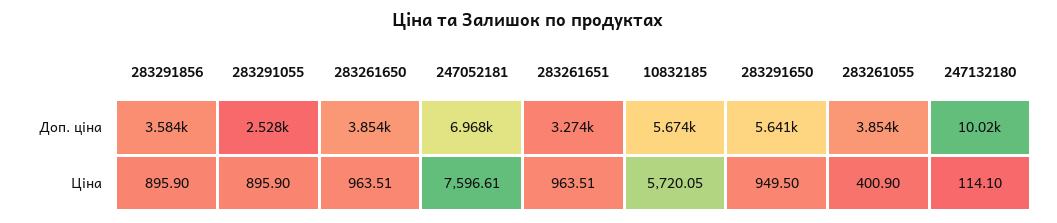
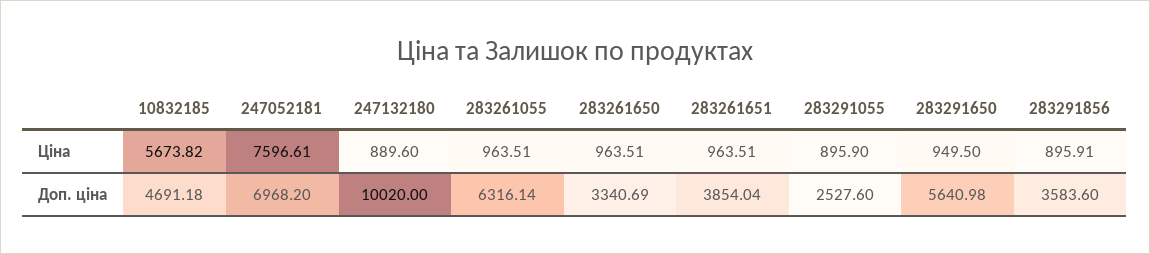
283261650, Доп. ціна: 3854 -> 3340.69
283261651, Доп. ціна: 3274 -> 3854.04
10832185, Доп. ціна: 5674 -> 4691.18
283261055, Доп. ціна: 3854 -> 6316.14
283291856, Ціна: 895.9 -> 895.91
10832185, Ціна: 5720.05 -> 5673.82
283261055, Ціна: 400.9 -> 963.51
247132180, Ціна: 114.1 -> 889.6

